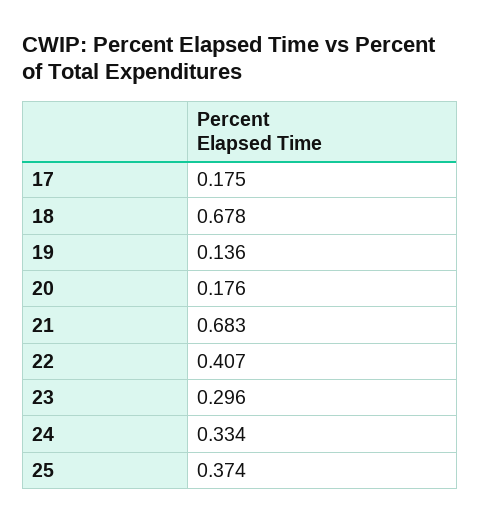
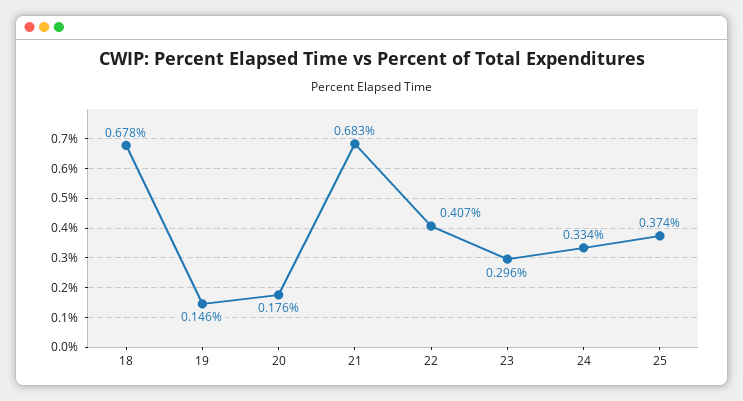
17: 0.175 -> none
19: 0.136 -> 0.146

